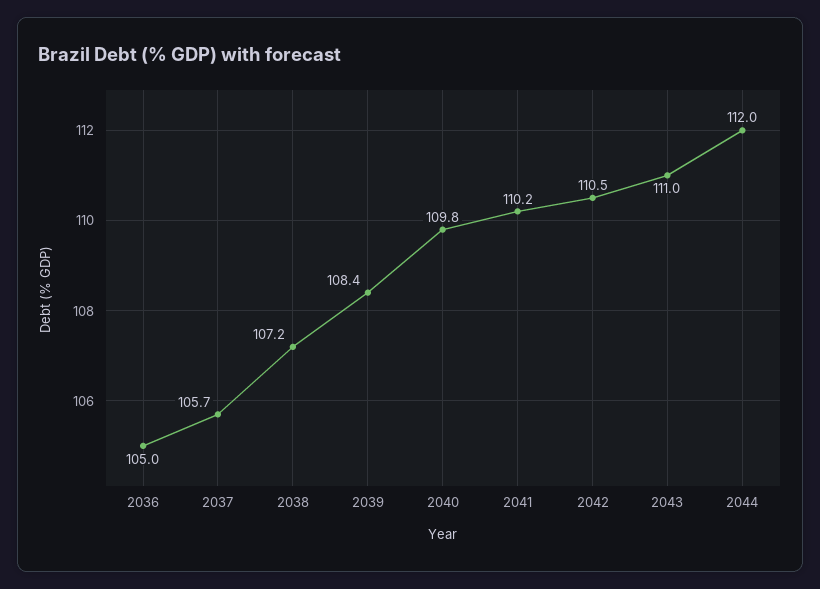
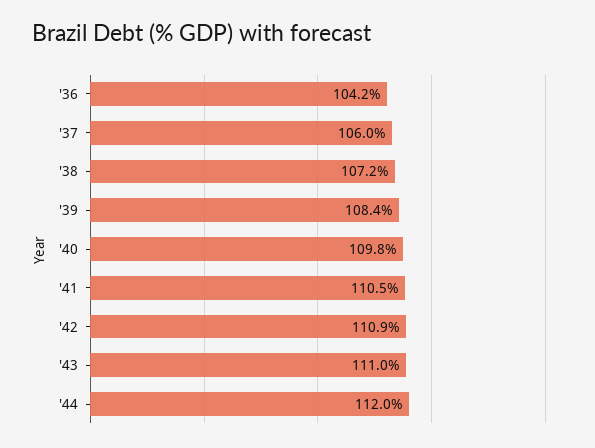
2036: 105 -> 104.2
2037: 105.7 -> 106
2041: 110.2 -> 110.5
2042: 110.5 -> 110.9

